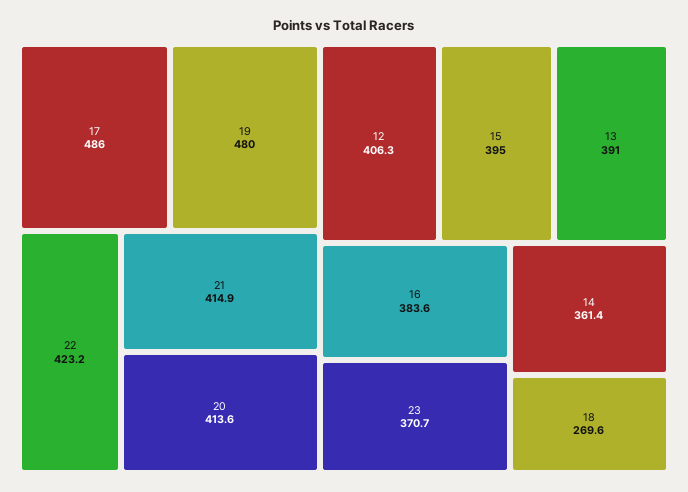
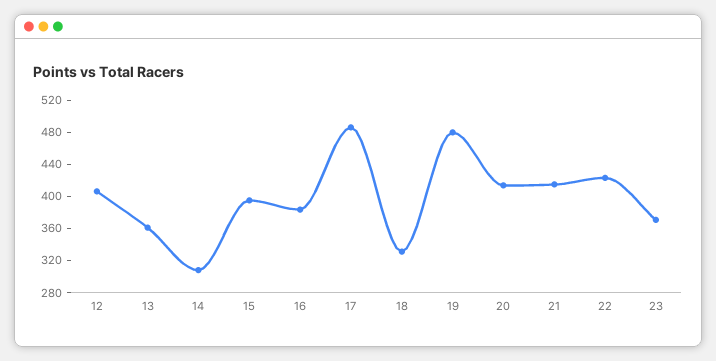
13: 391 -> 360
14: 361.4 -> 310
18: 269.6 -> 330

